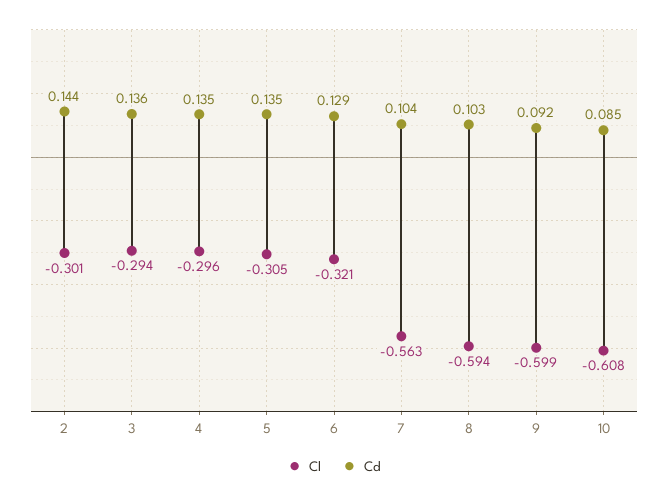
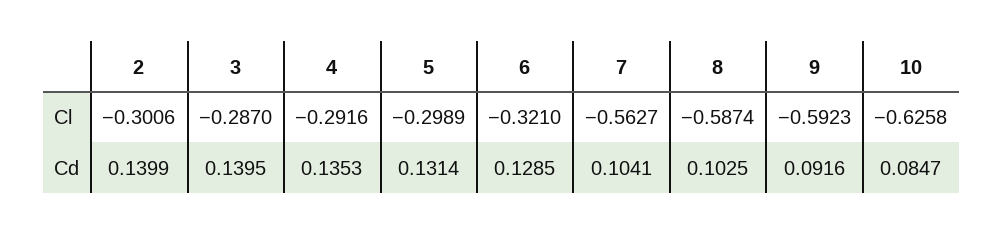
Cd, 2: 0.144 -> 0.1399
Cl, 3: -0.294 -> -0.287
Cd, 3: 0.136 -> 0.1395
Cl, 4: -0.296 -> -0.2916
Cl, 5: -0.305 -> -0.2989
Cd, 5: 0.135 -> 0.1314
Cl, 8: -0.594 -> -0.5874
Cl, 9: -0.599 -> -0.5923
Cl, 10: -0.608 -> -0.6258

